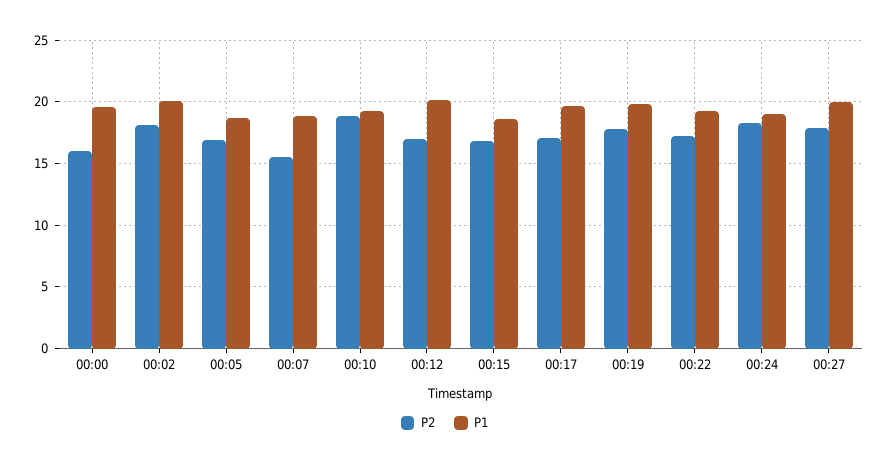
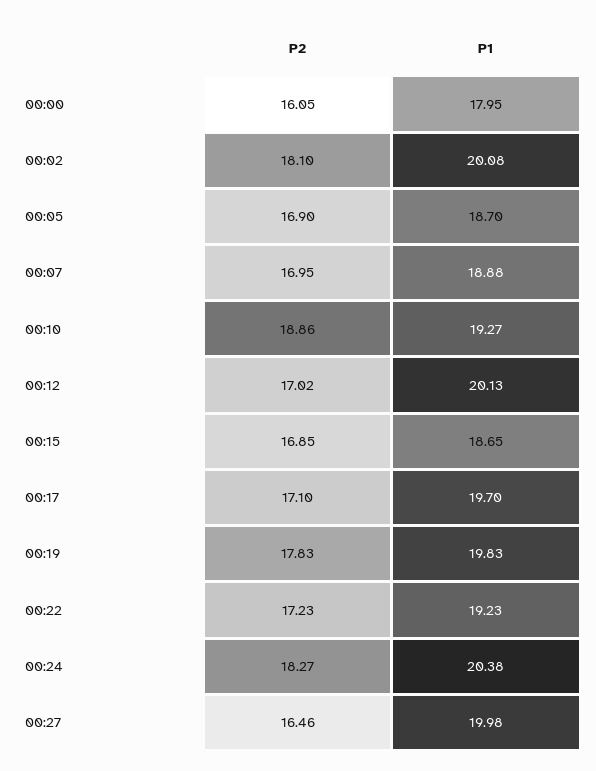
P1, 00:00: 19.5 -> 17.95
P2, 00:07: 15.5 -> 16.95
P1, 00:24: 19 -> 20.38
P2, 00:27: 18 -> 16.46

